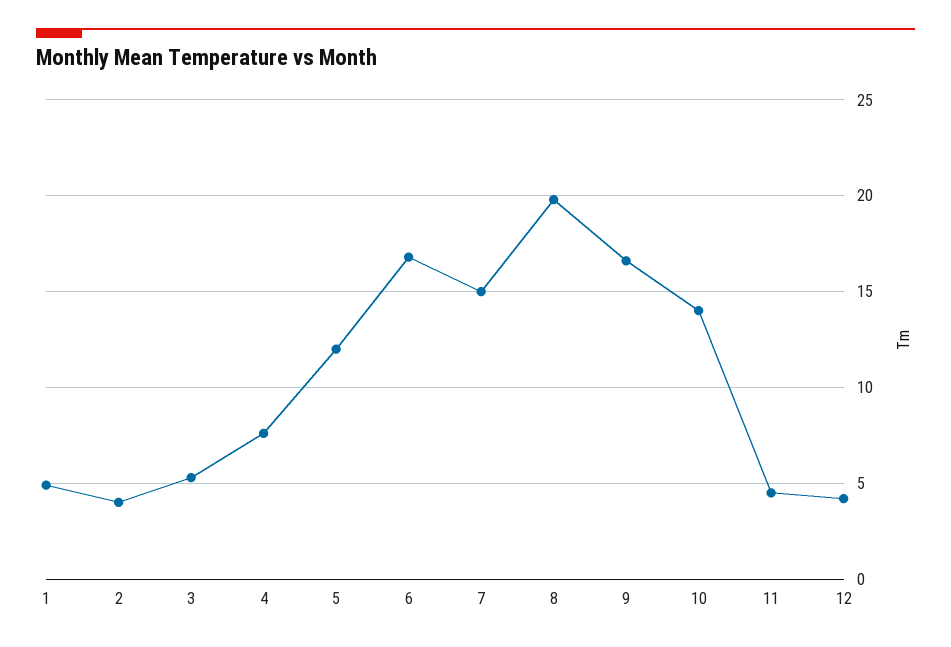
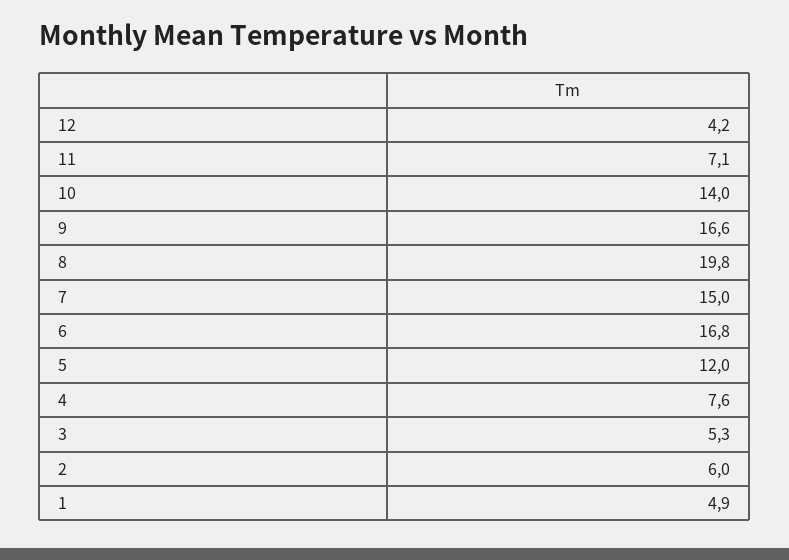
2: 4 -> 6
11: 4.5 -> 7.1

